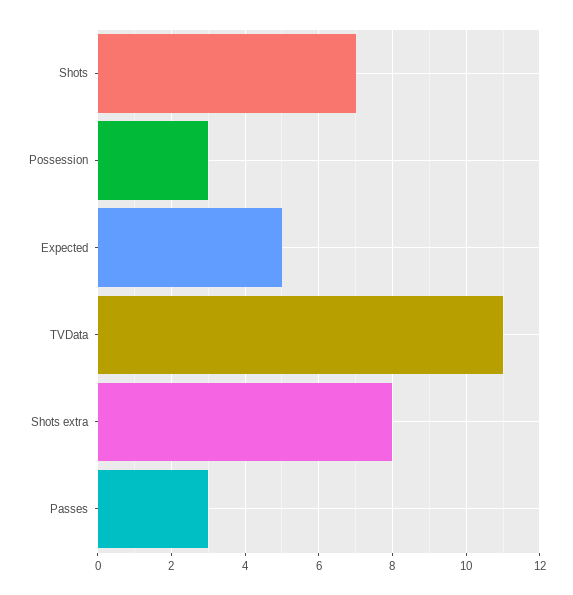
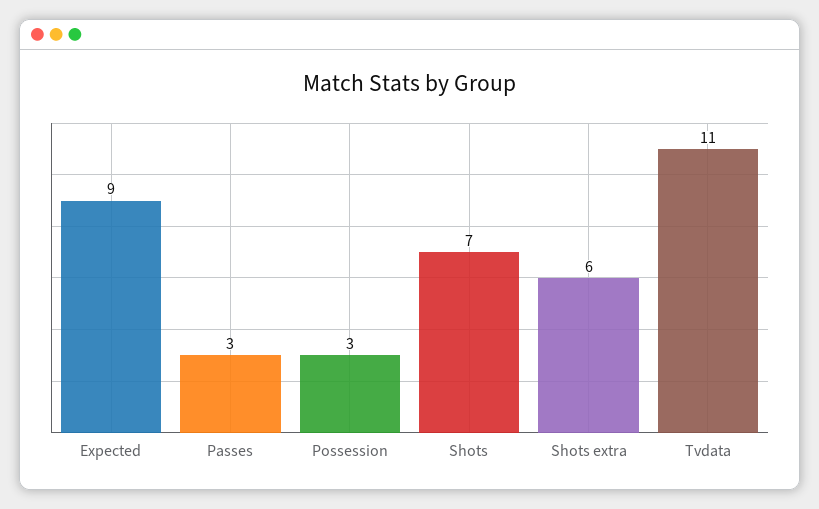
Expected: 5 -> 9
Shots extra: 8 -> 6

